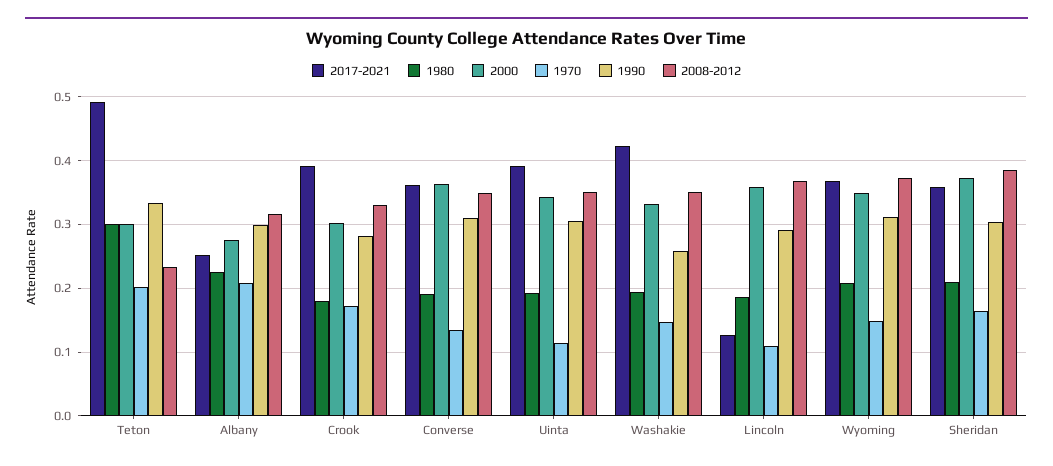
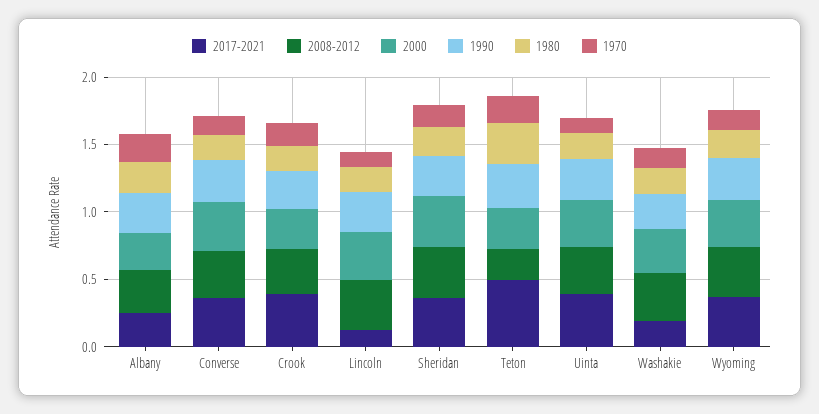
2017-2021, Washakie: 0.42 -> 0.2

